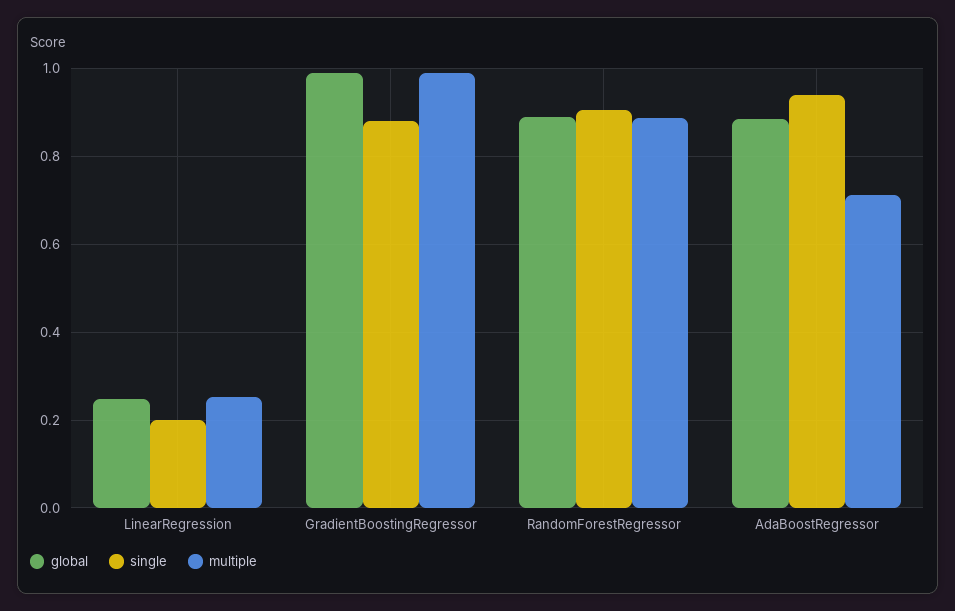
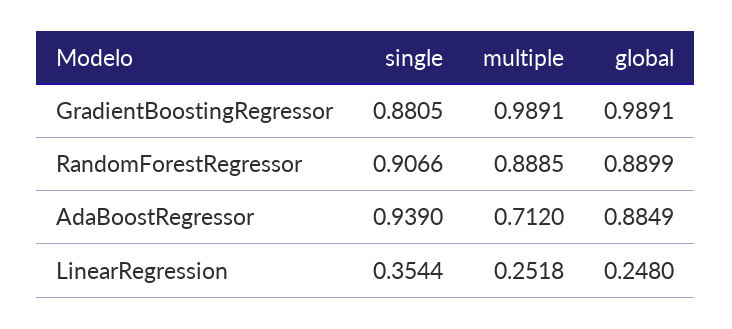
single, LinearRegression: 0.2 -> 0.3544

